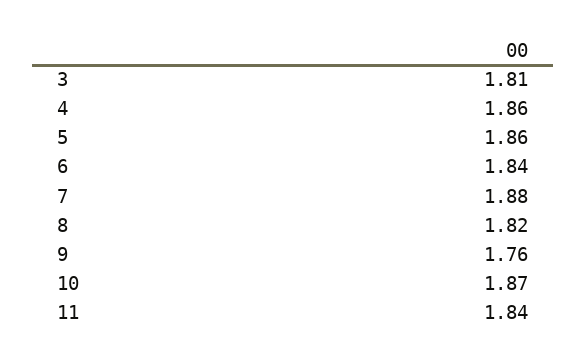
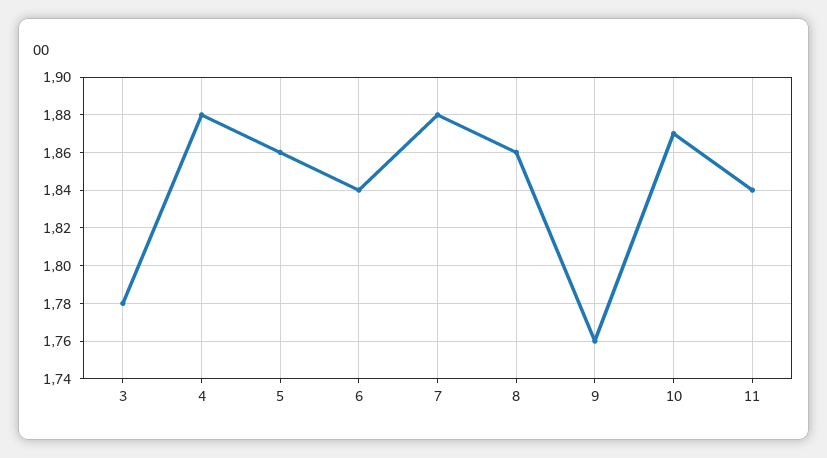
3: 1.81 -> 1.78
4: 1.86 -> 1.88
8: 1.82 -> 1.86

